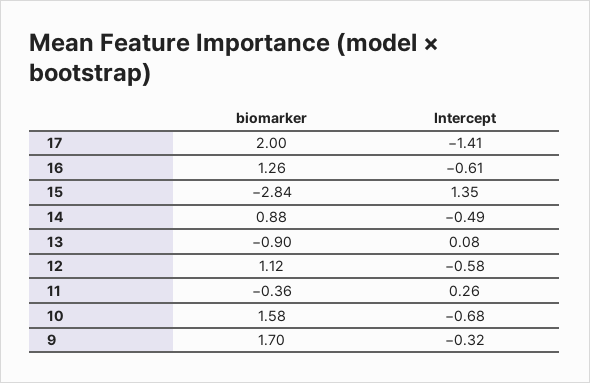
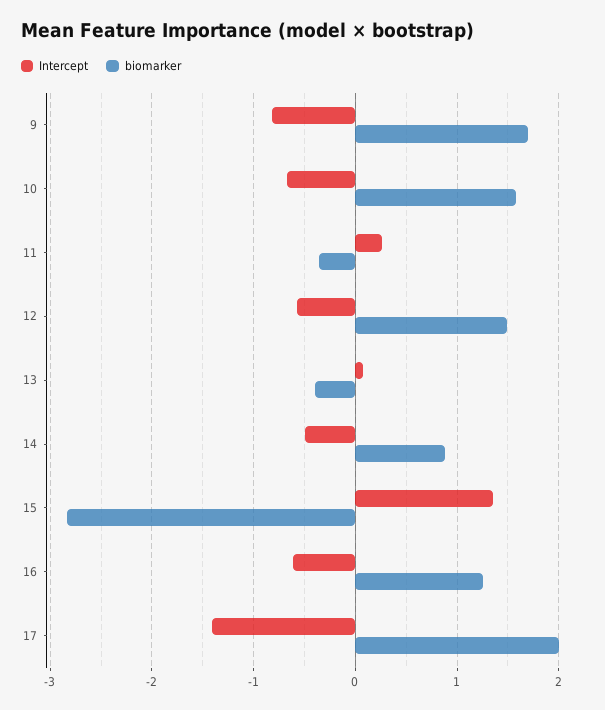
biomarker, 13: -0.9 -> -0.4
biomarker, 12: 1.12 -> 1.5
Intercept, 9: -0.32 -> -0.8

